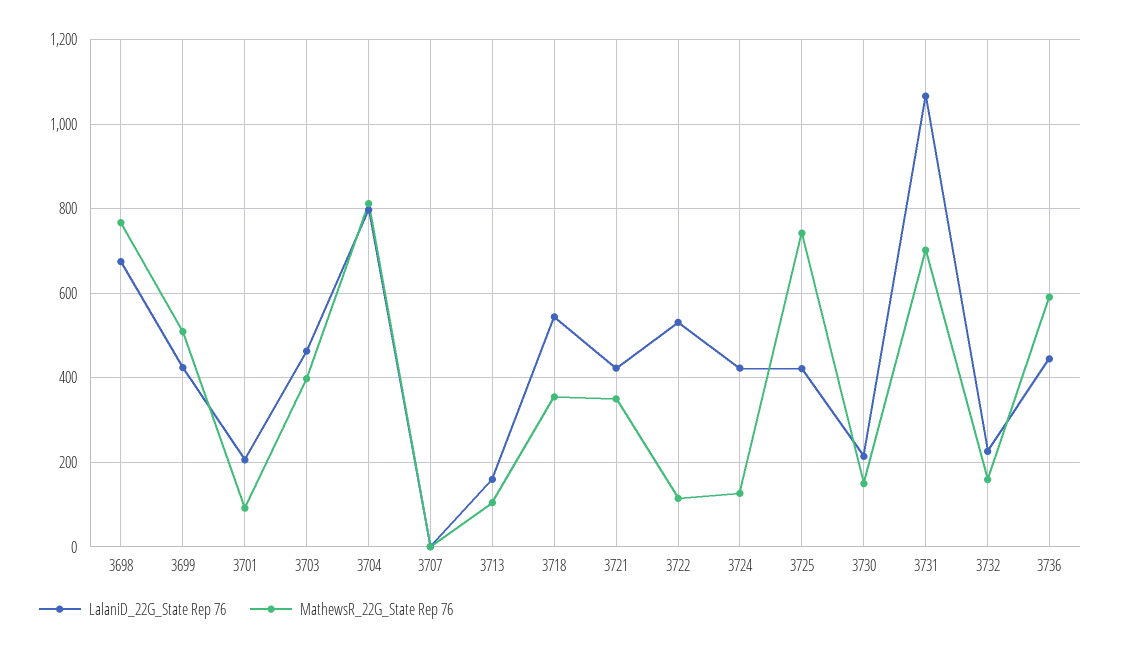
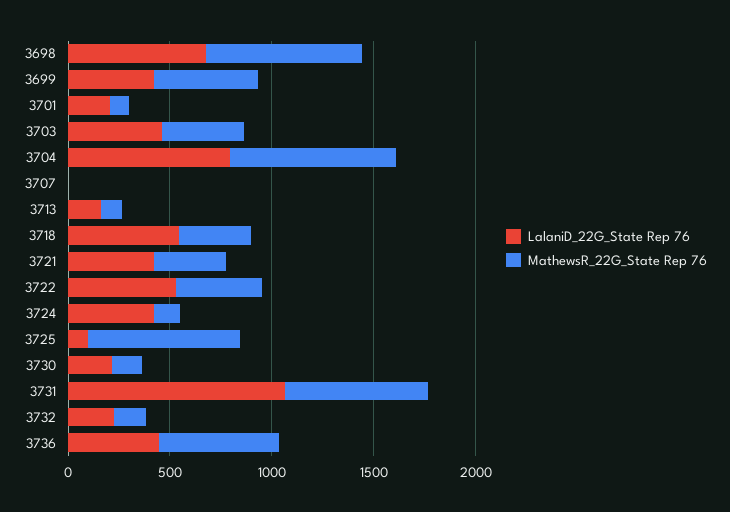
MathewsR_22G_State Rep 76, 3722: 120 -> 400
LalaniD_22G_State Rep 76, 3725: 420 -> 100

